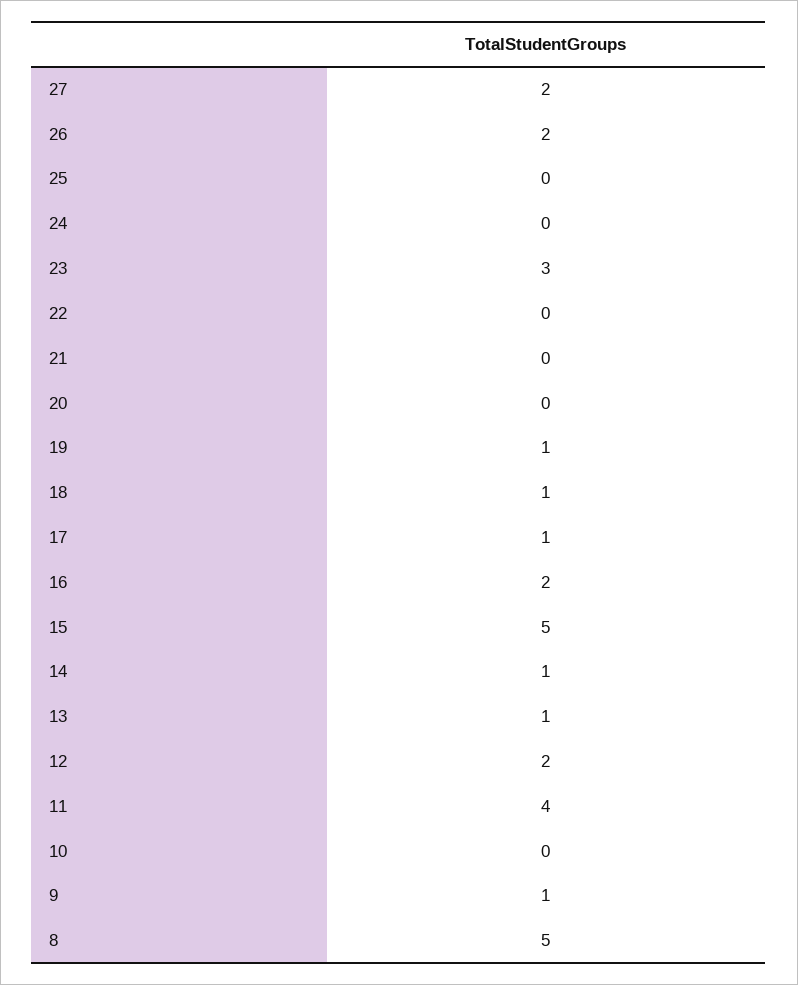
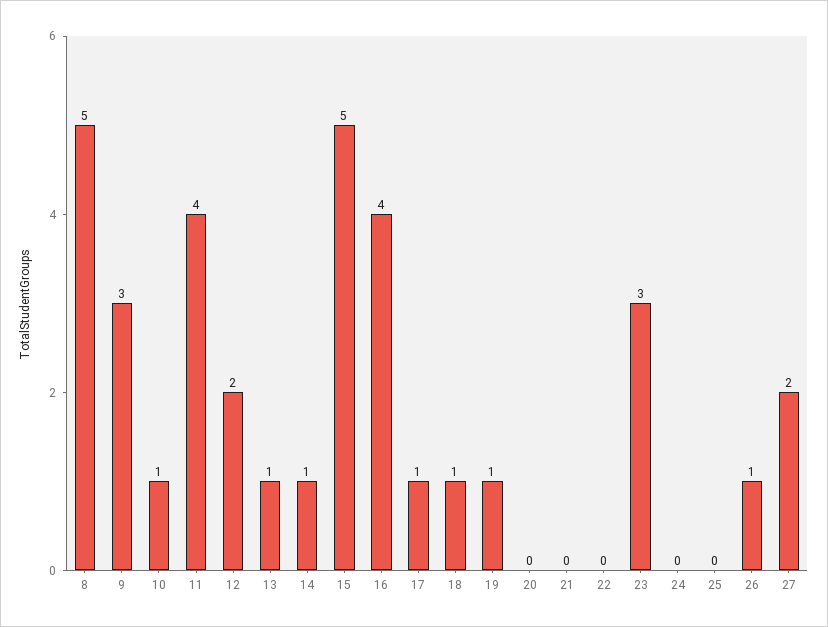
26: 2 -> 1
16: 2 -> 4
10: 0 -> 1
9: 1 -> 3

